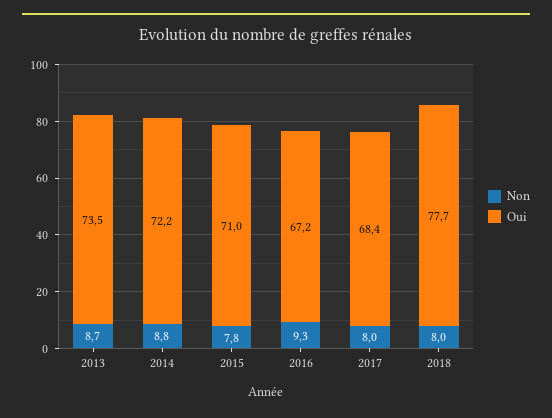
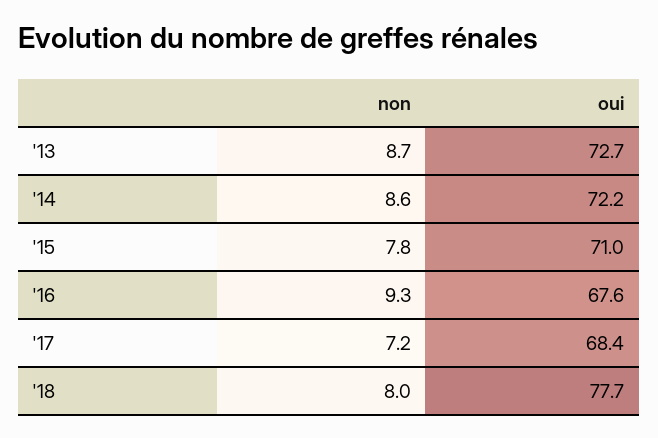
Oui, 2013: 73.5 -> 72.7
Non, 2014: 8.8 -> 8.6
Oui, 2016: 67.2 -> 67.6
Non, 2017: 8 -> 7.2

